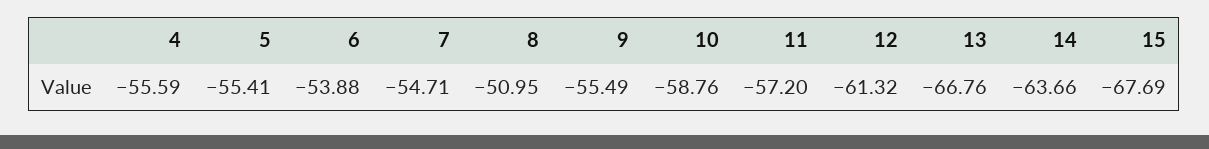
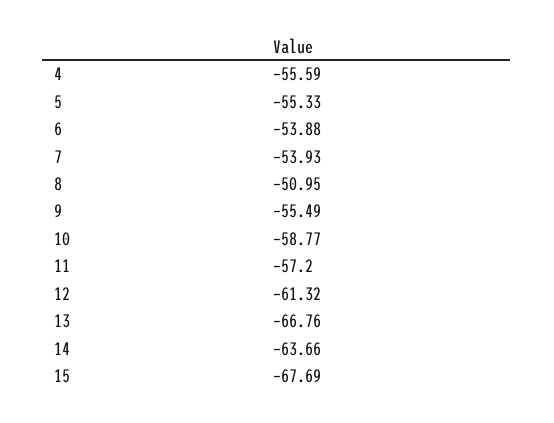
5: -55.41 -> -55.33
7: -54.71 -> -53.93
10: -58.76 -> -58.77

